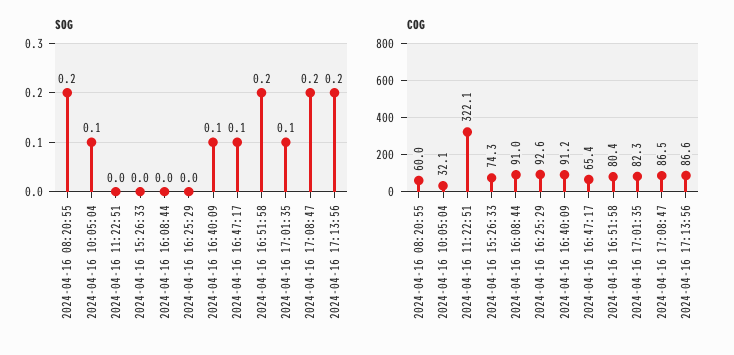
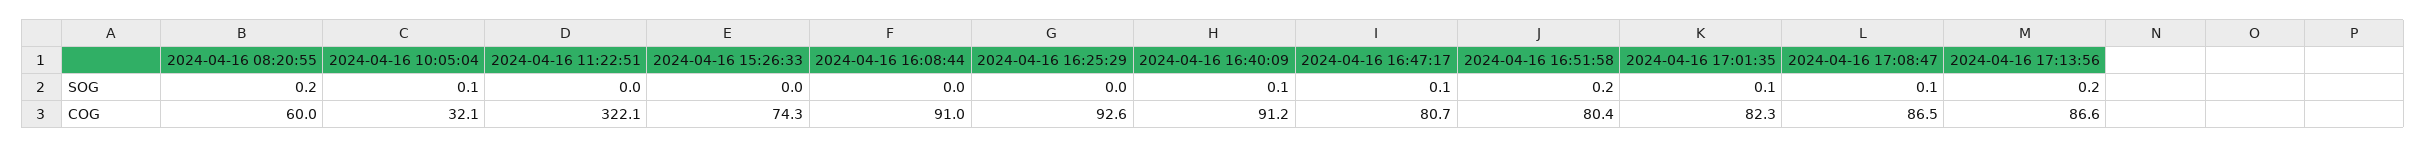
SOG, 2024-04-16 17:08:47: 0.2 -> 0.1
COG, 2024-04-16 16:47:17: 65.4 -> 80.7

